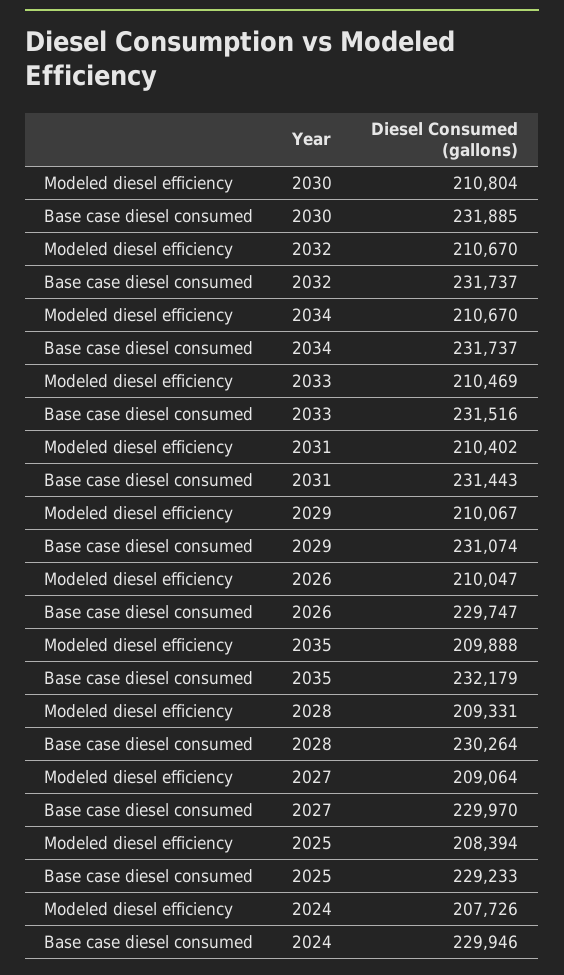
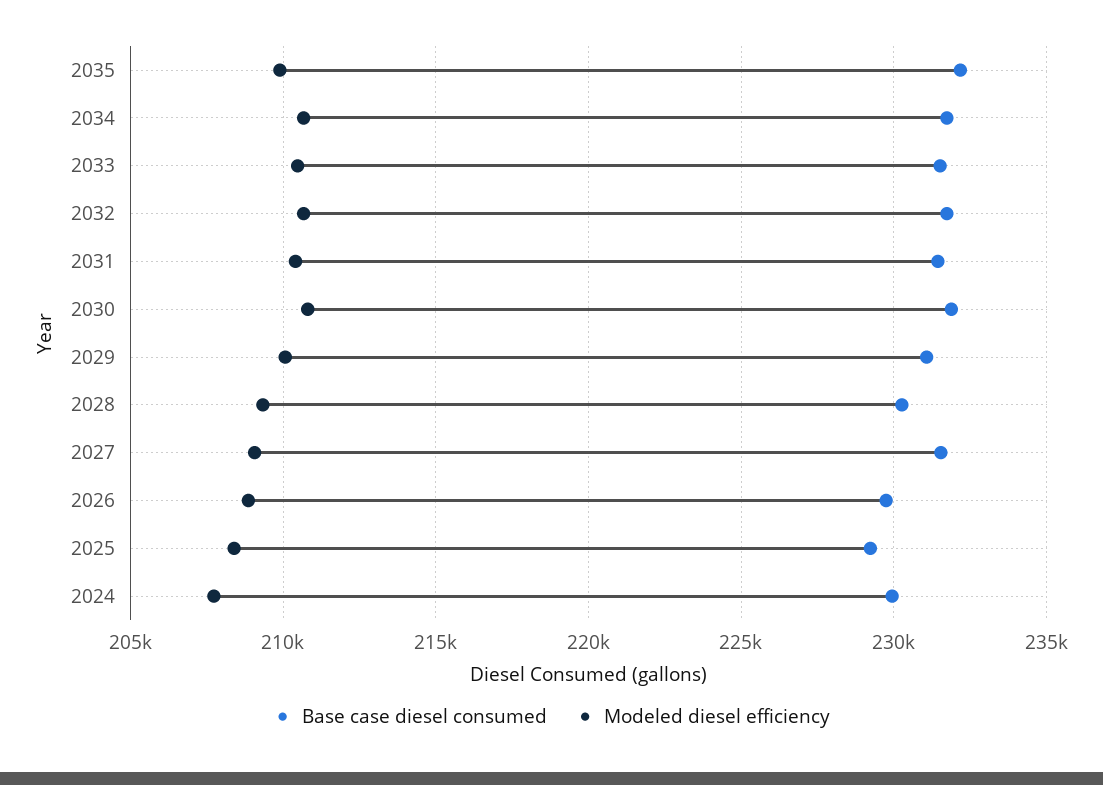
Modeled diesel efficiency, 2026: 210047 -> 209000
Base case diesel consumed, 2027: 229970 -> 231500

